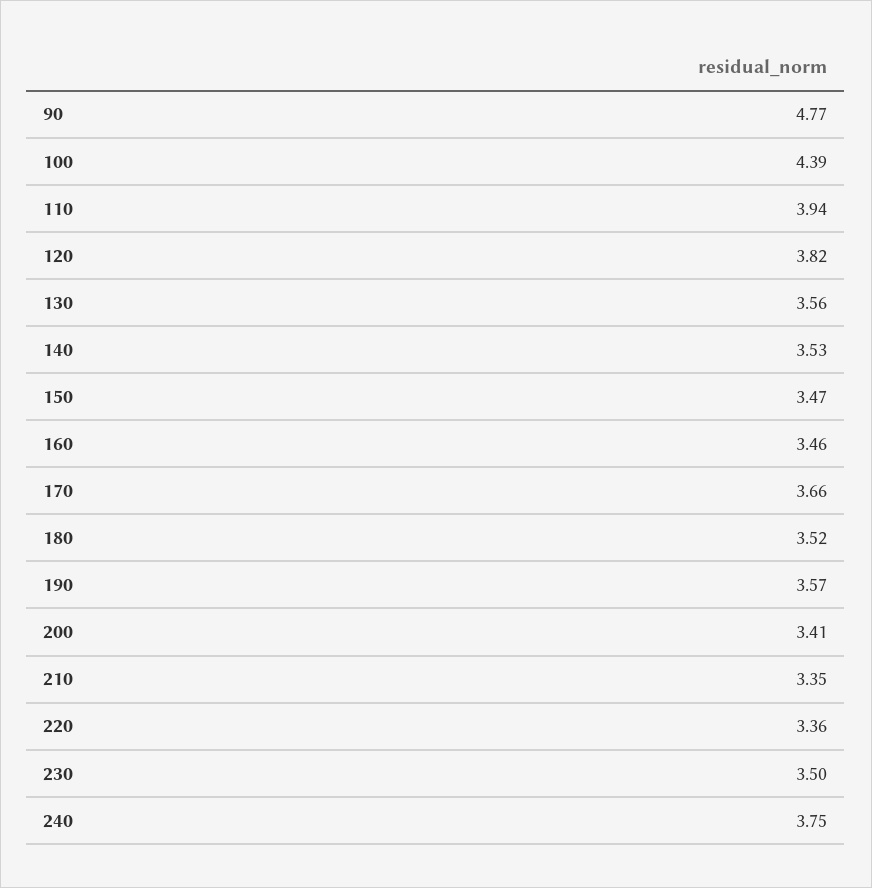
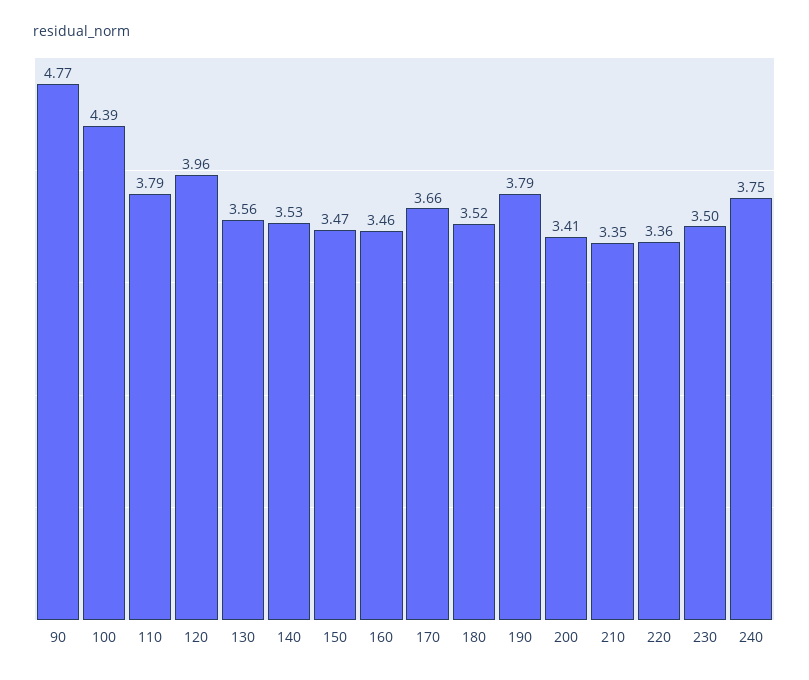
110: 3.94 -> 3.79
120: 3.82 -> 3.96
190: 3.57 -> 3.79

